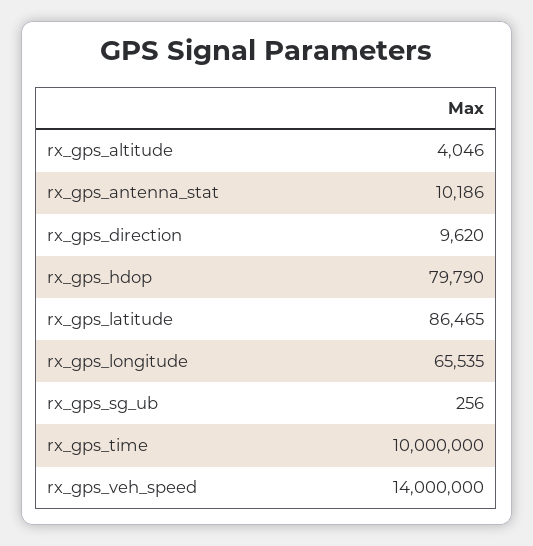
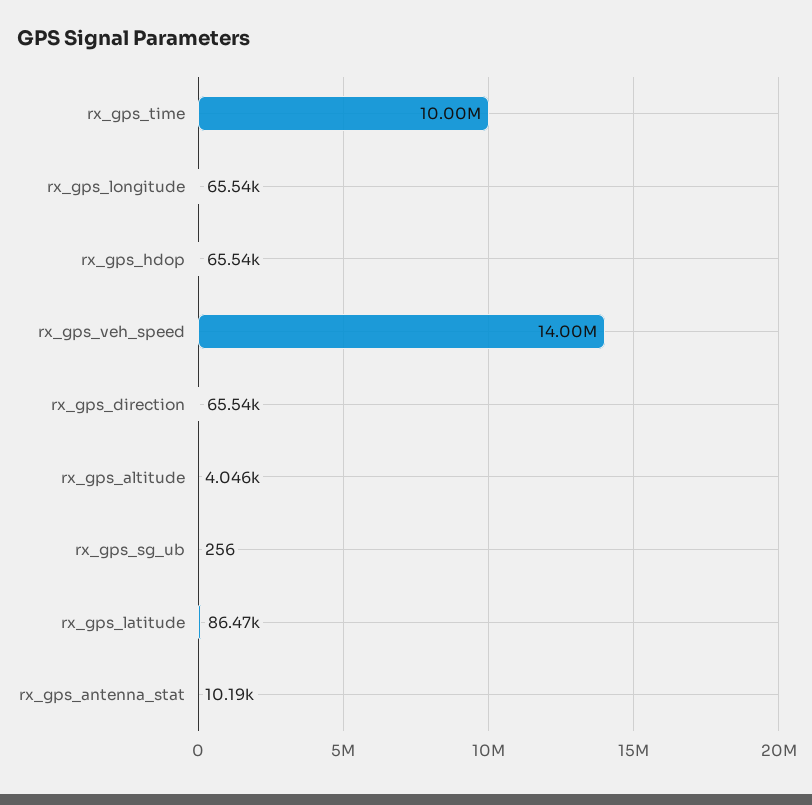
rx_gps_direction: 9620 -> 65540
rx_gps_hdop: 79790 -> 65540

